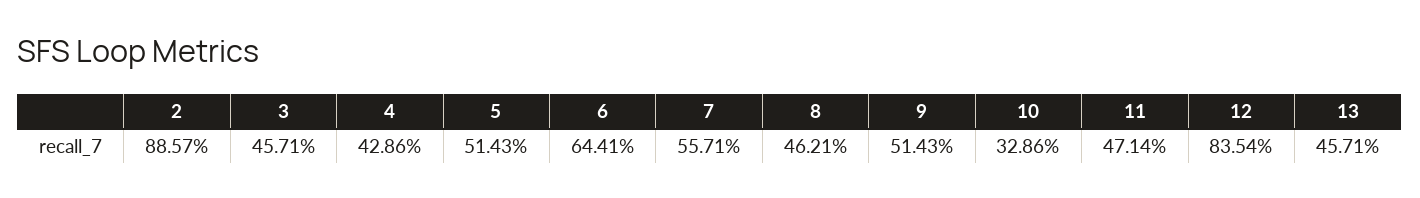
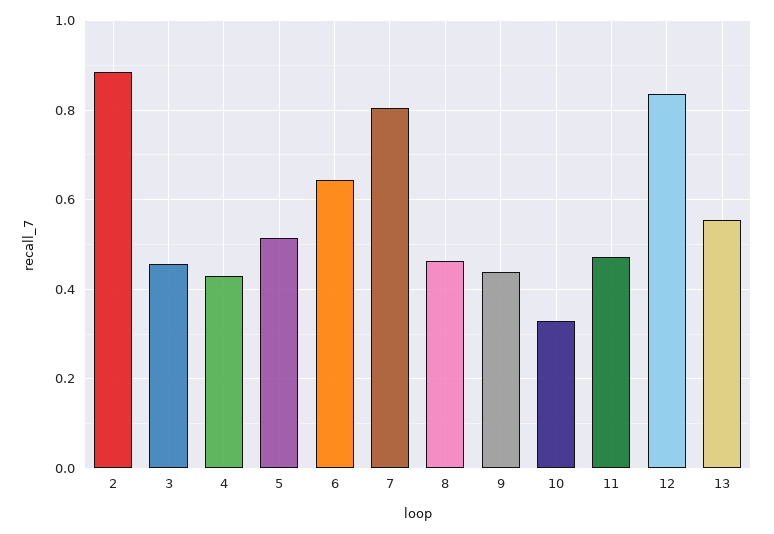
7: 0.5571 -> 0.8
9: 0.5143 -> 0.44
13: 0.4571 -> 0.56

